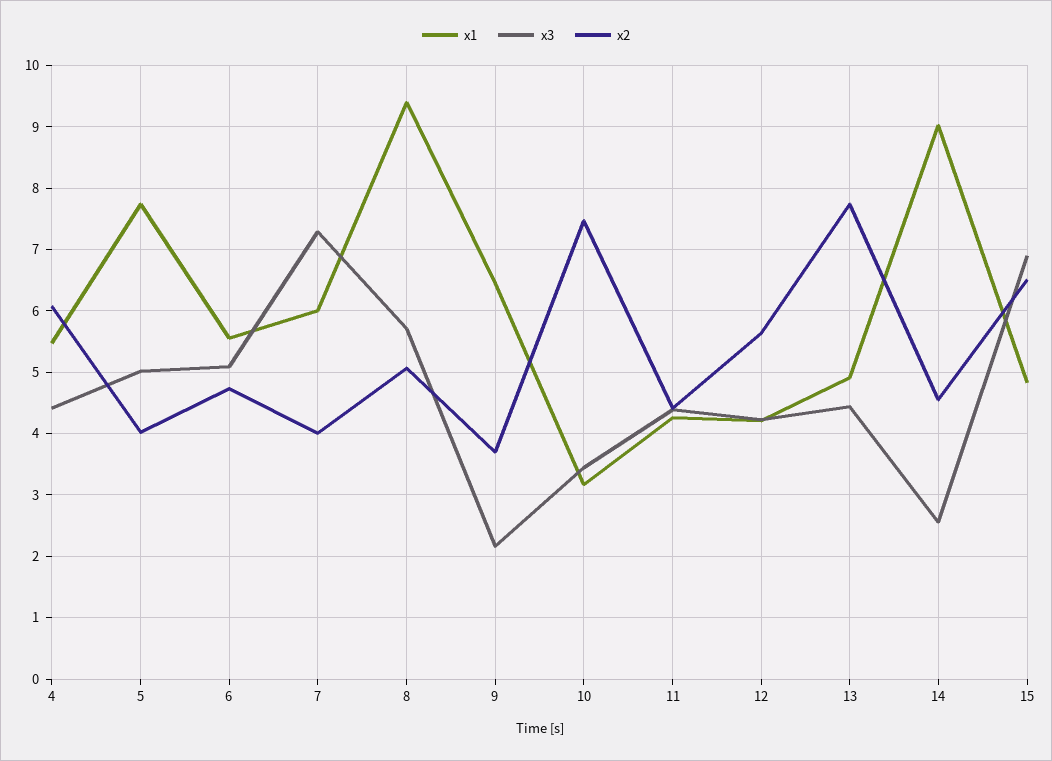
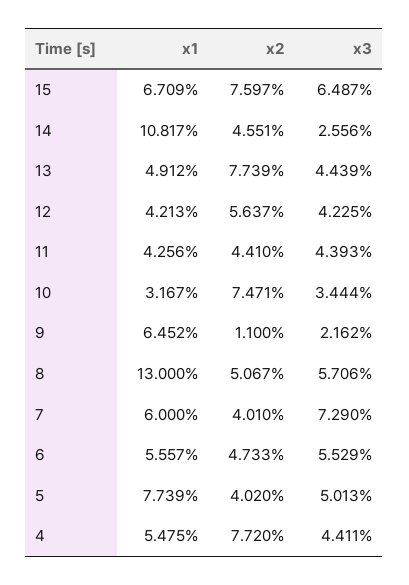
x2, 4: 6.1 -> 7.72
x3, 6: 5.1 -> 5.529
x1, 8: 9.4 -> 13
x2, 9: 3.7 -> 1.1
x1, 14: 9 -> 10.817
x1, 15: 4.8 -> 6.709
x3, 15: 6.9 -> 6.487
x2, 15: 6.5 -> 7.597

